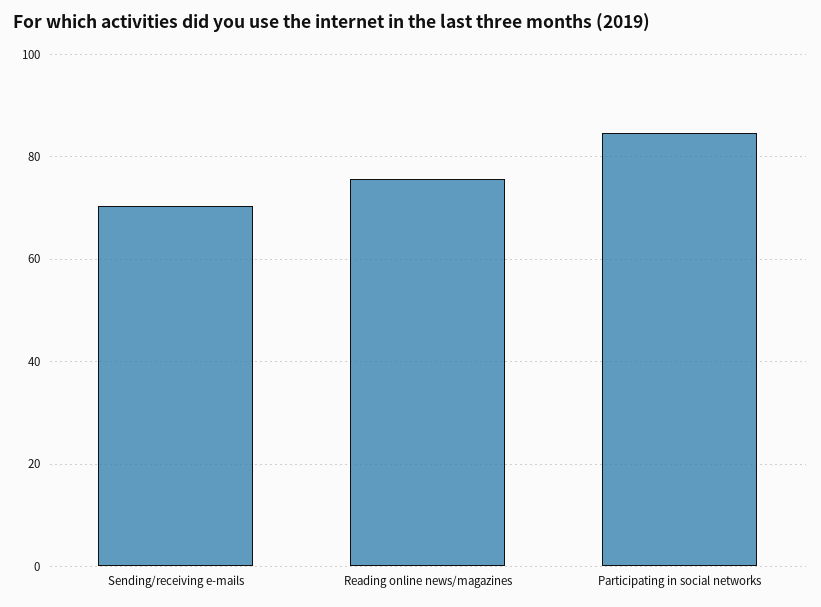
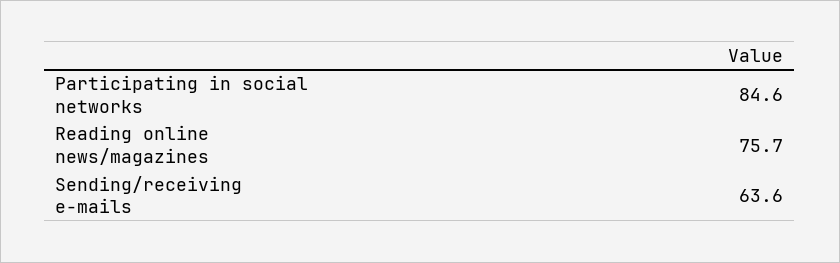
Sending/receiving e-mails: 70 -> 63.6

